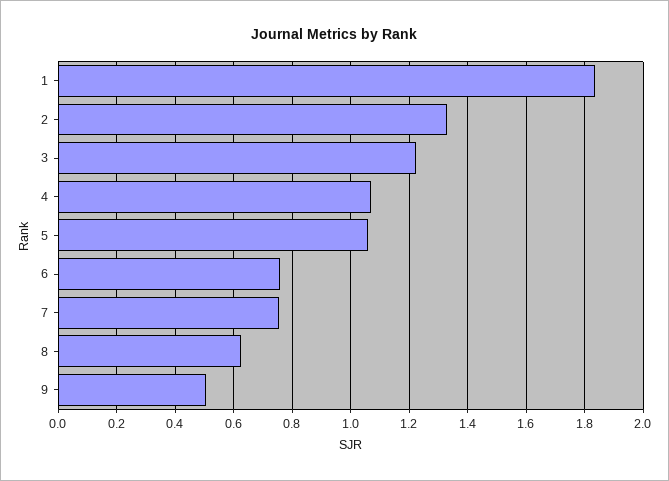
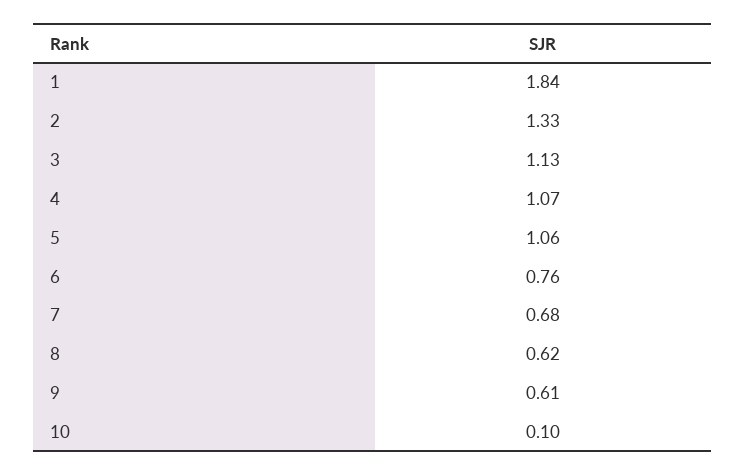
3: 1.225 -> 1.13
7: 0.75 -> 0.68
9: 0.5 -> 0.61
10: none -> 0.1

